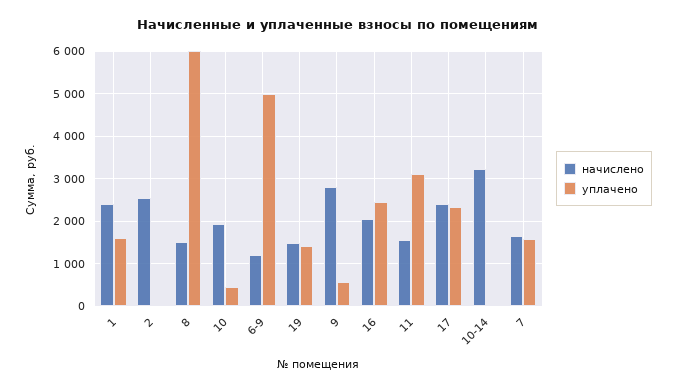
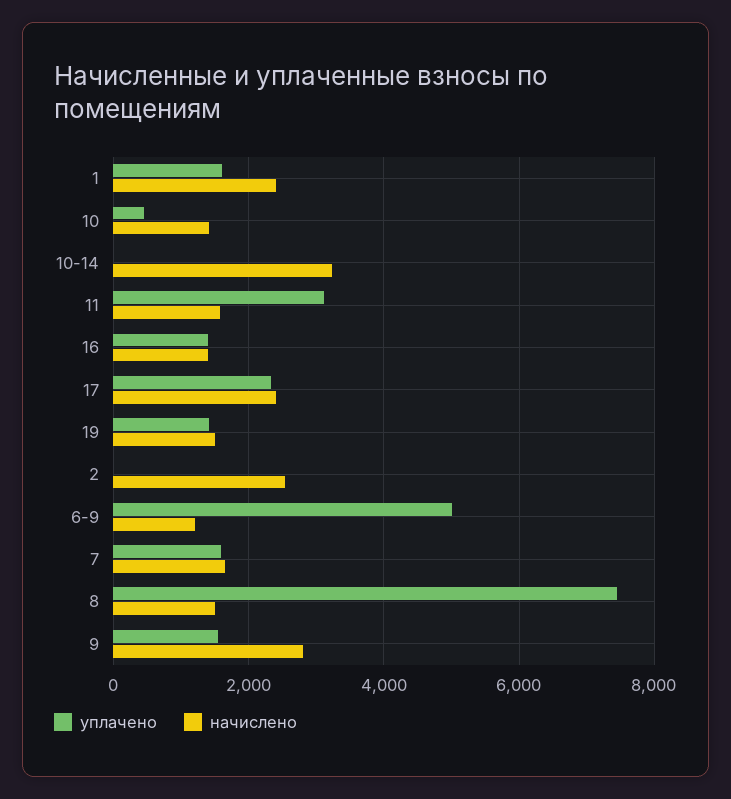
уплачено, 8: 6000 -> 7400
начислено, 10: 2000 -> 1400
уплачено, 9: 600 -> 1600
начислено, 16: 2000 -> 1400
уплачено, 16: 2400 -> 1400

